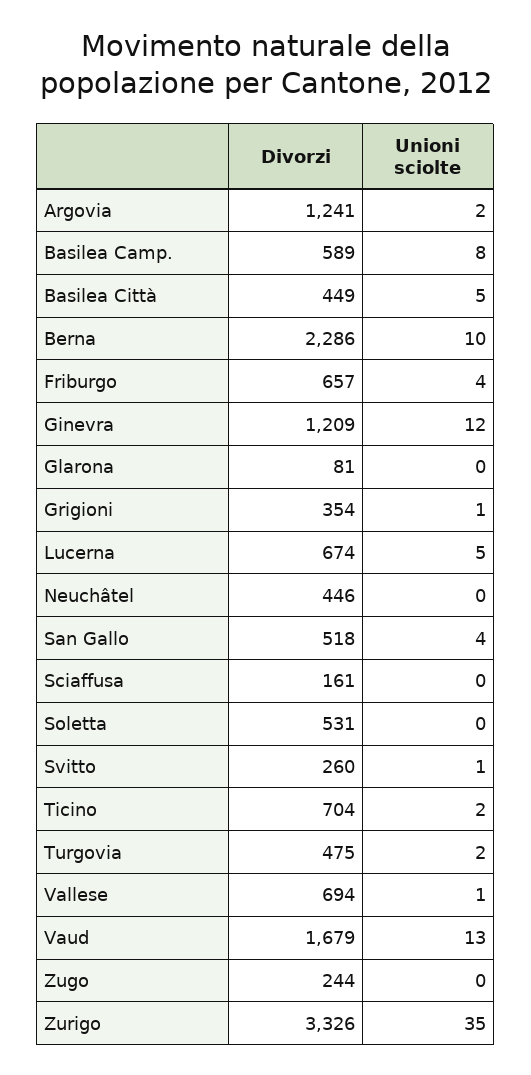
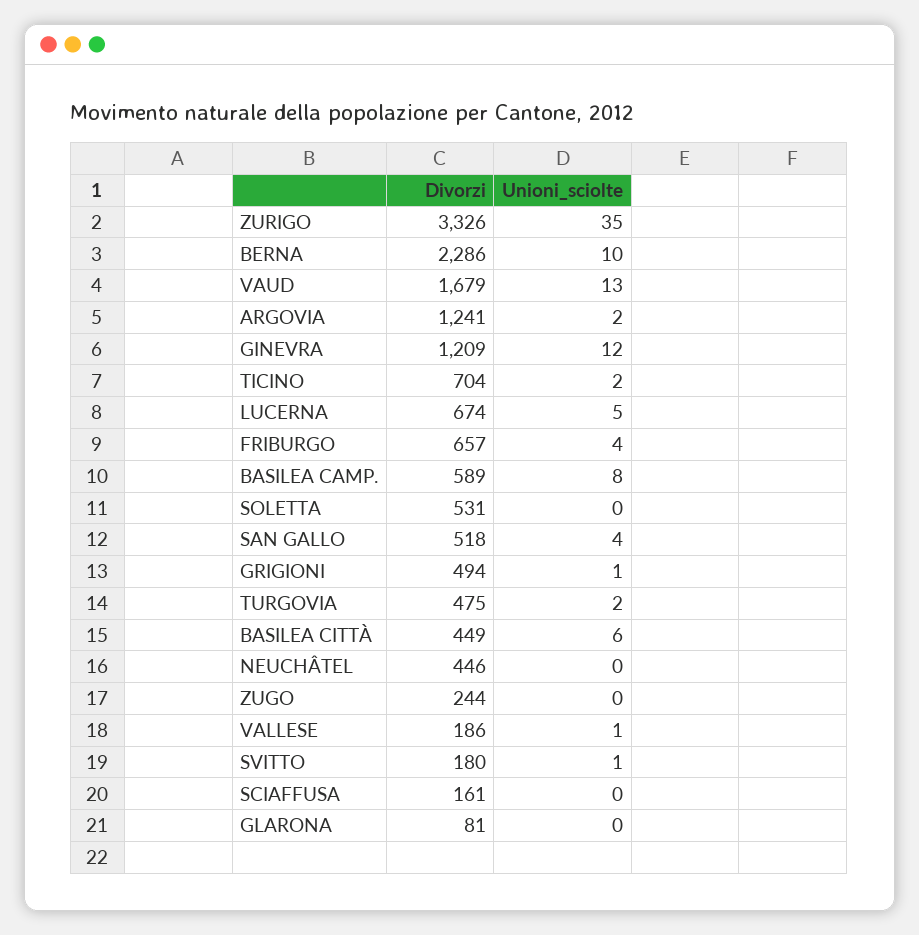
Unioni sciolte, Basilea Città: 5 -> 6
Divorzi, Grigioni: 354 -> 494
Divorzi, Svitto: 260 -> 180
Divorzi, Vallese: 694 -> 186

